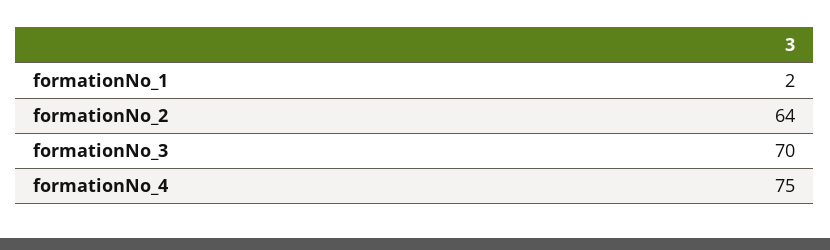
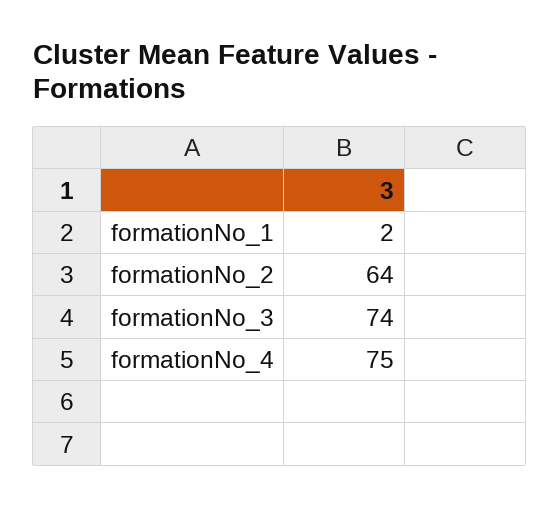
formationNo_3: 70 -> 74

